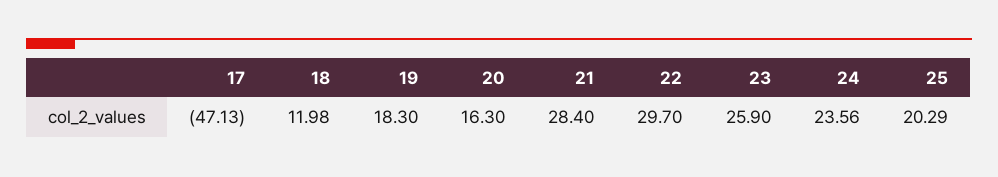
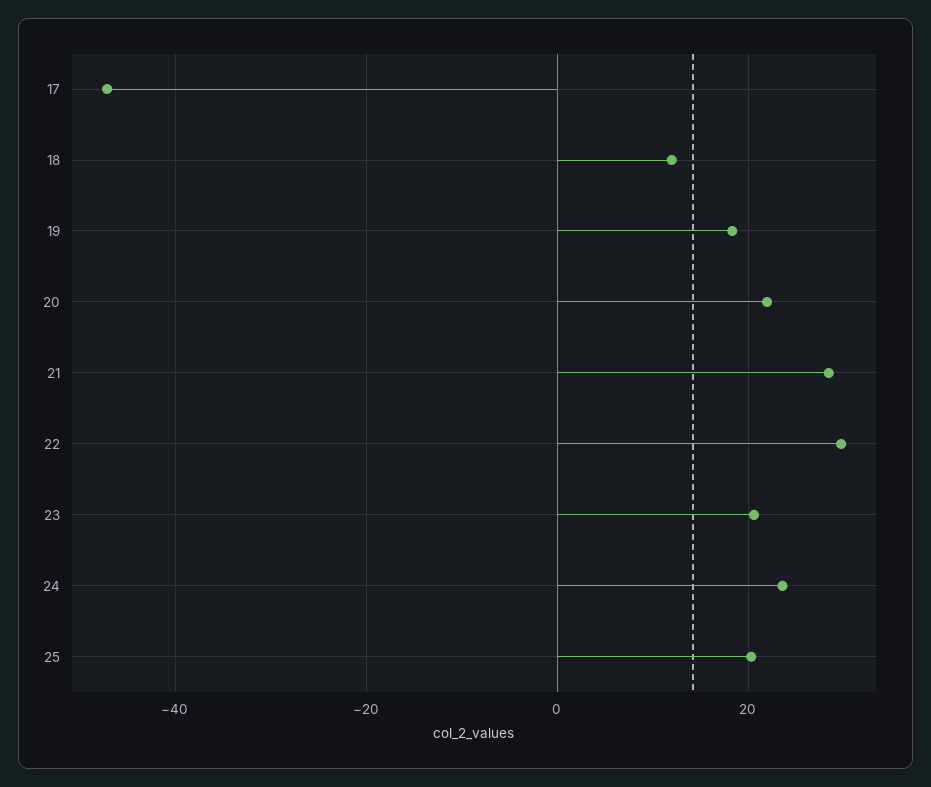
20: 16.3 -> 22
23: 25.9 -> 20

